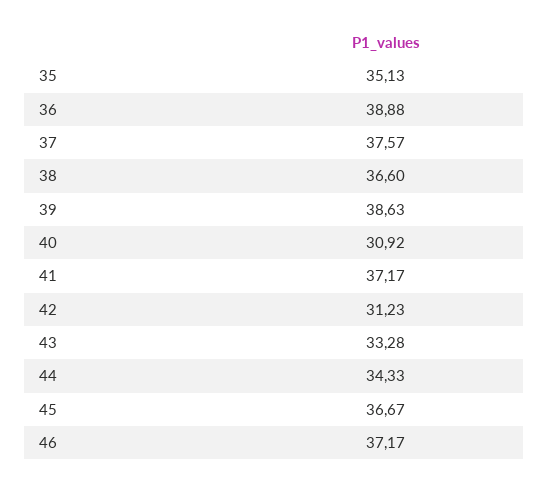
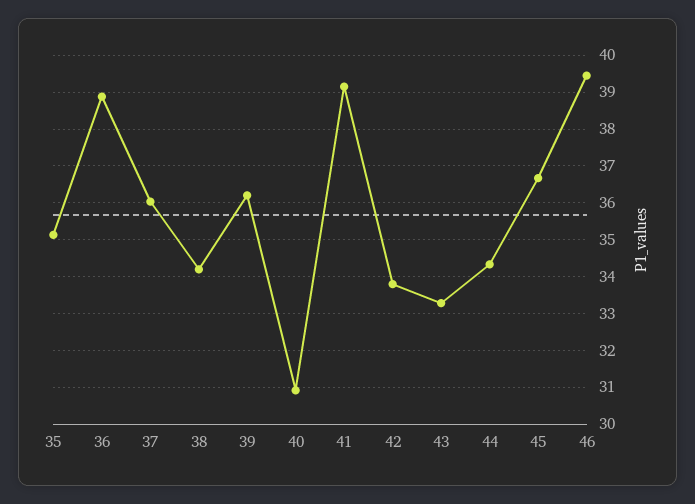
37: 37.57 -> 36
38: 36.6 -> 34.2
39: 38.63 -> 36.2
41: 37.17 -> 39.2
42: 31.23 -> 33.8
46: 37.17 -> 39.4

